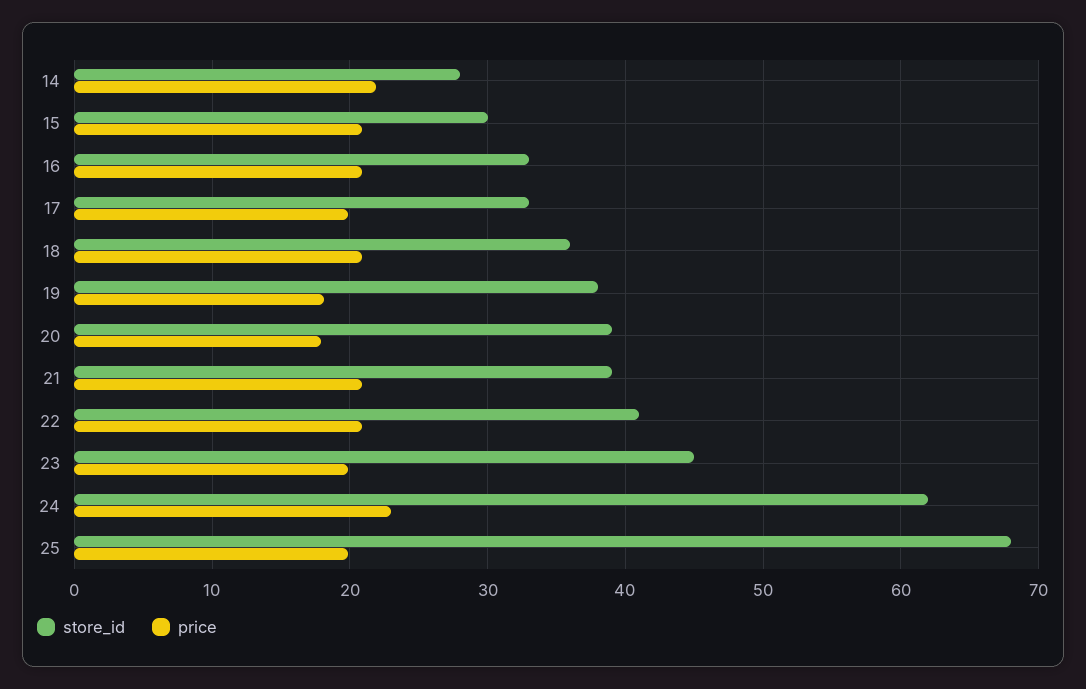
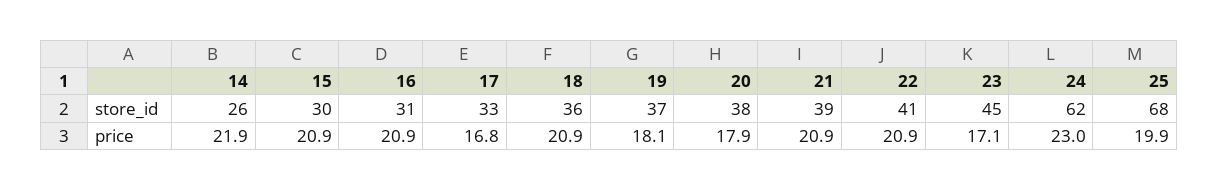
store_id, 14: 28 -> 26
store_id, 16: 33 -> 31
price, 17: 20 -> 16.8
store_id, 19: 38 -> 37
store_id, 20: 39 -> 38
price, 23: 20 -> 17.1

